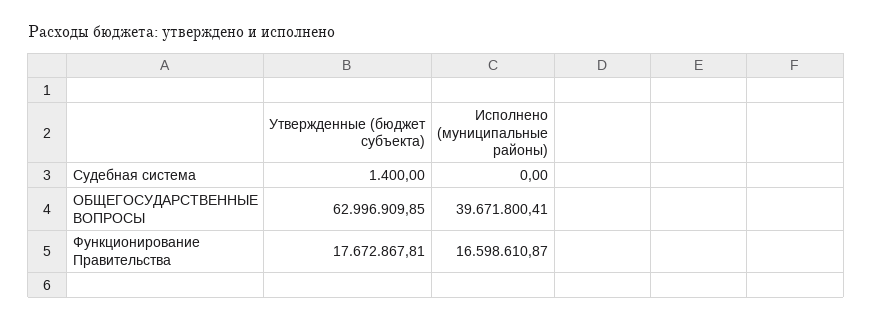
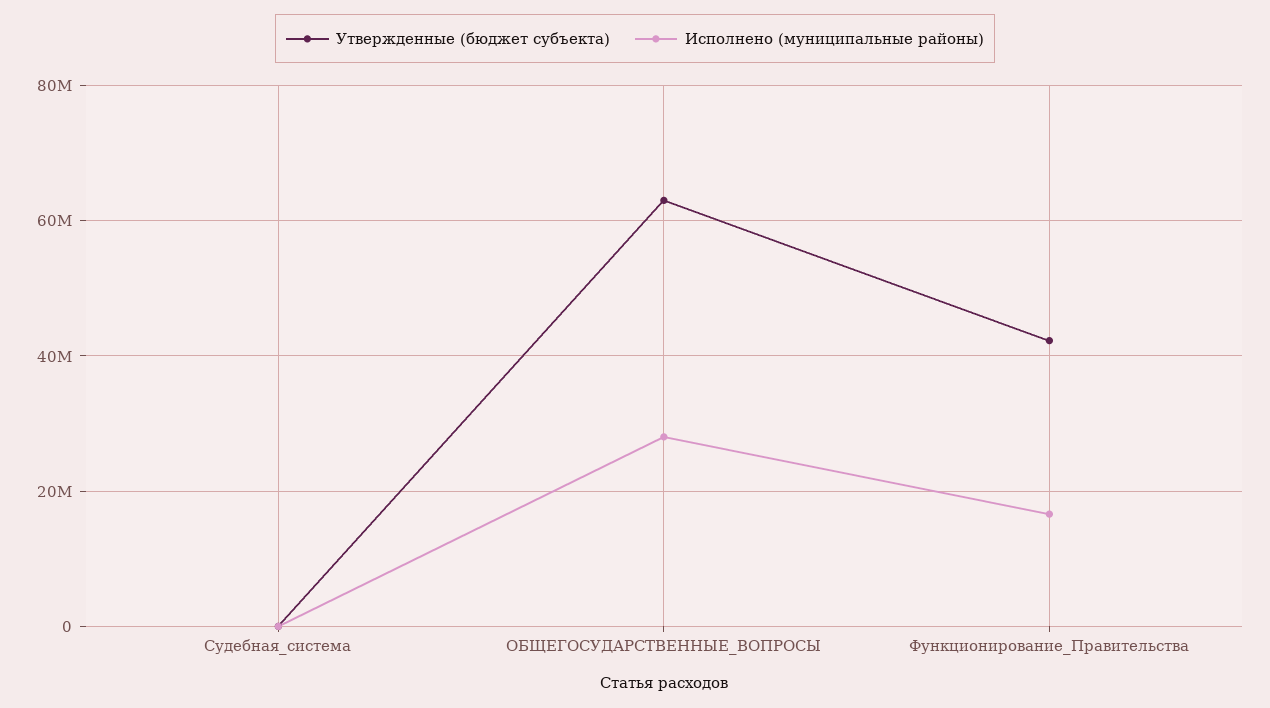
Исполнено (муниципальные районы), ОБЩЕГОСУДАРСТВЕННЫЕ ВОПРОСЫ: 39671800.41 -> 28000000
Утвержденные (бюджет субъекта), Функционирование Правительства: 17672867.81 -> 42000000

